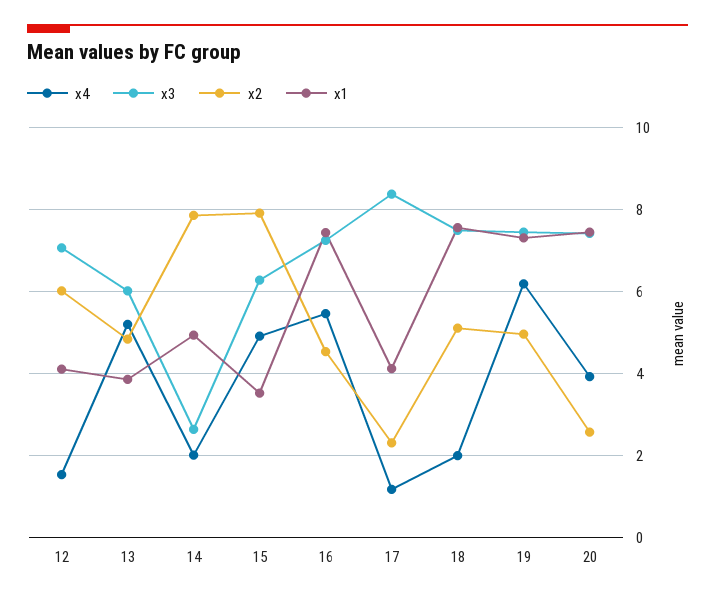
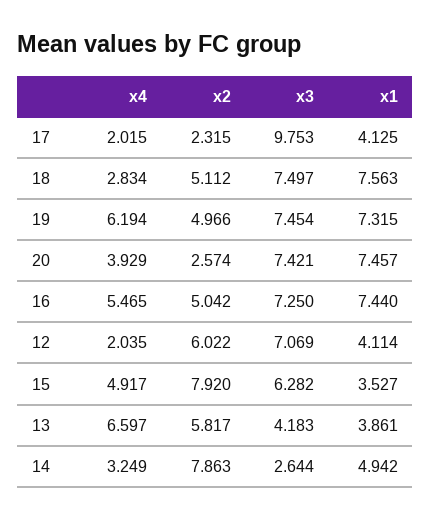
x4, 12: 1.6 -> 2.035
x4, 13: 5.2 -> 6.597
x3, 13: 6 -> 4.183
x2, 13: 4.8 -> 5.817
x4, 14: 2 -> 3.249
x2, 16: 4.6 -> 5.042
x4, 17: 1.2 -> 2.015
x3, 17: 8.4 -> 9.753
x4, 18: 2 -> 2.834

